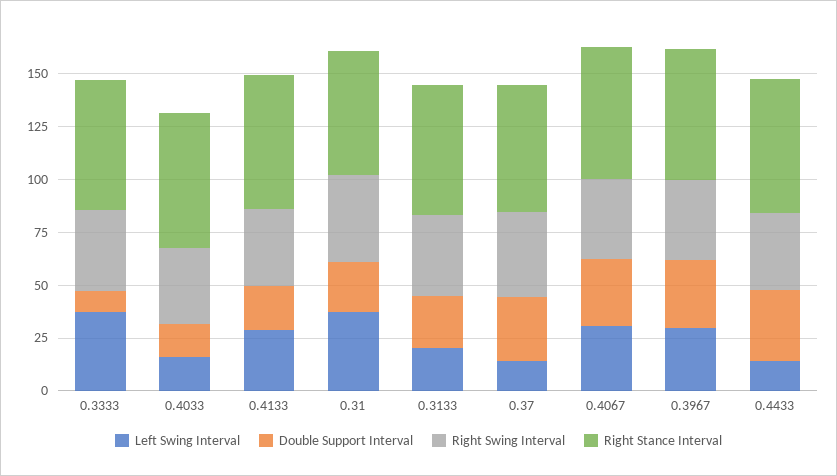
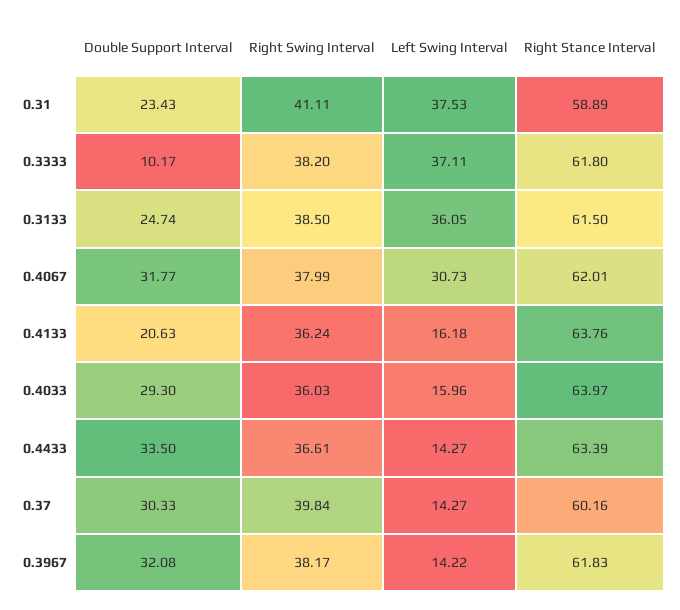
Double Support Interval, 0.4033: 15 -> 29.3
Left Swing Interval, 0.4133: 30 -> 16.18
Left Swing Interval, 0.3133: 20 -> 36.05
Left Swing Interval, 0.3967: 30 -> 14.22

